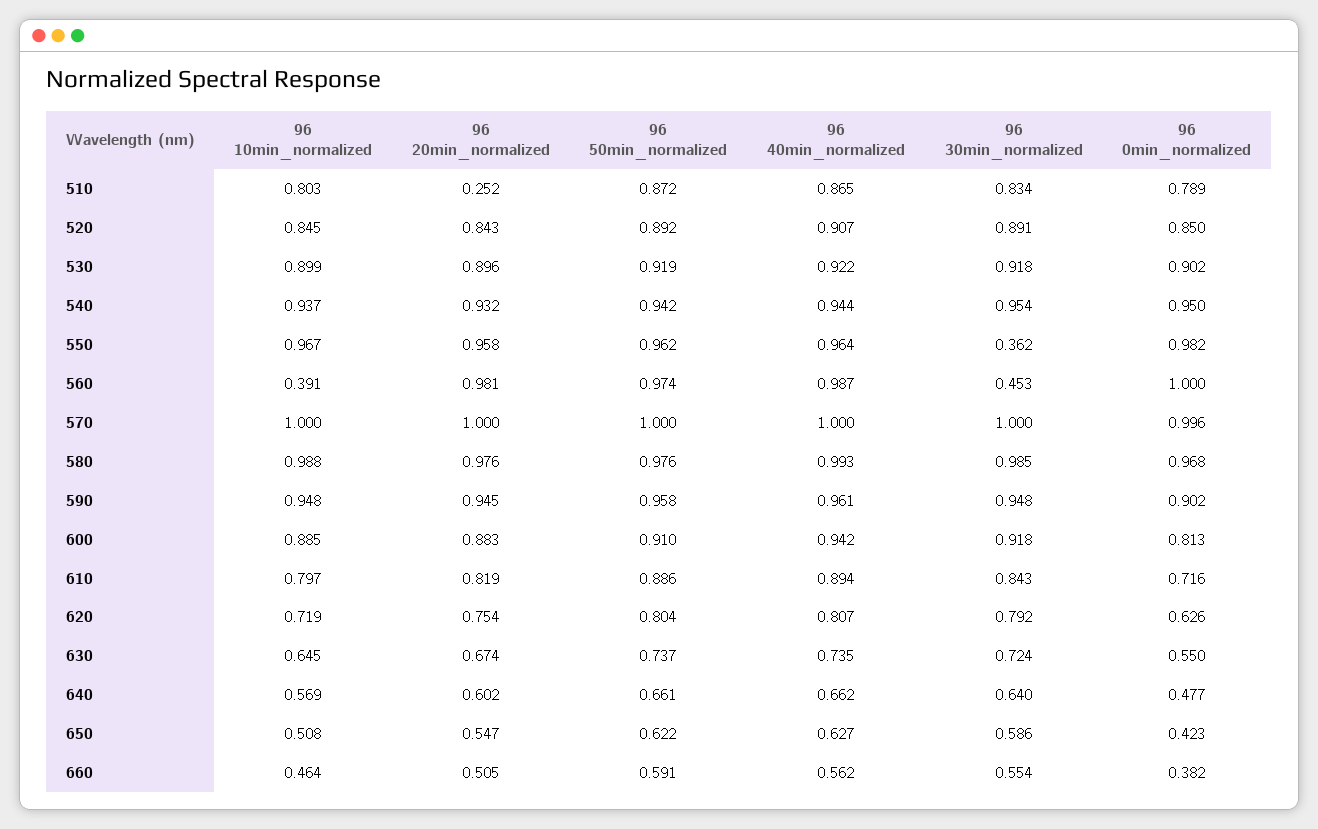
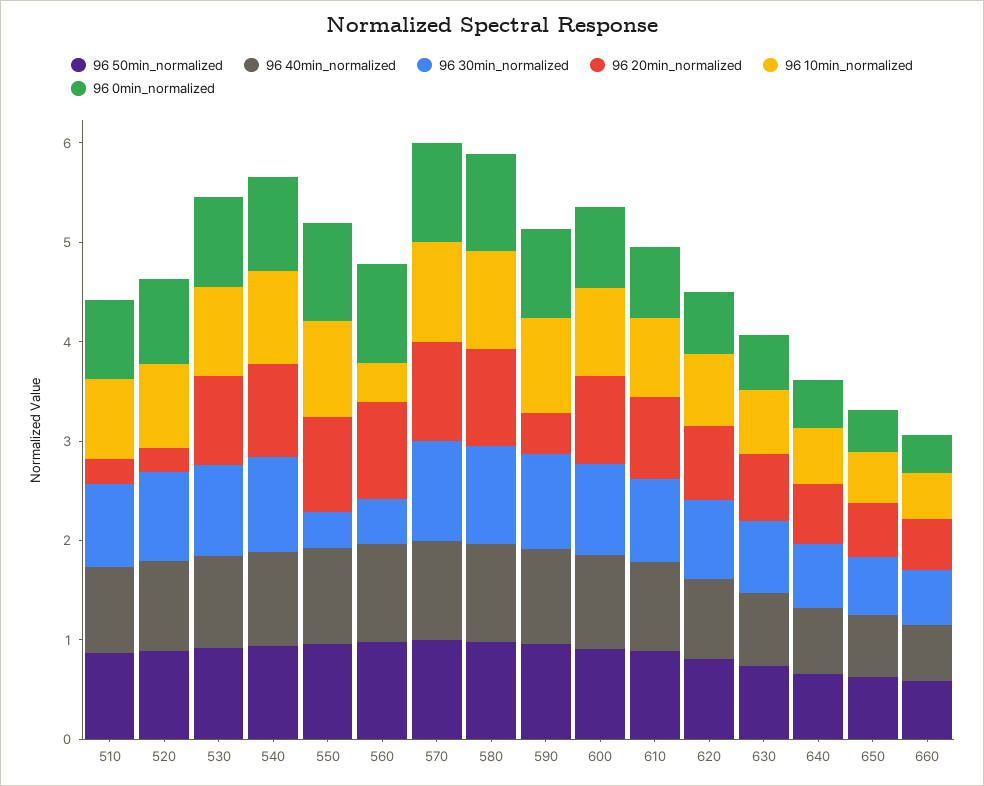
96 20min_normalized, 520: 0.843 -> 0.2
96 20min_normalized, 590: 0.945 -> 0.4

